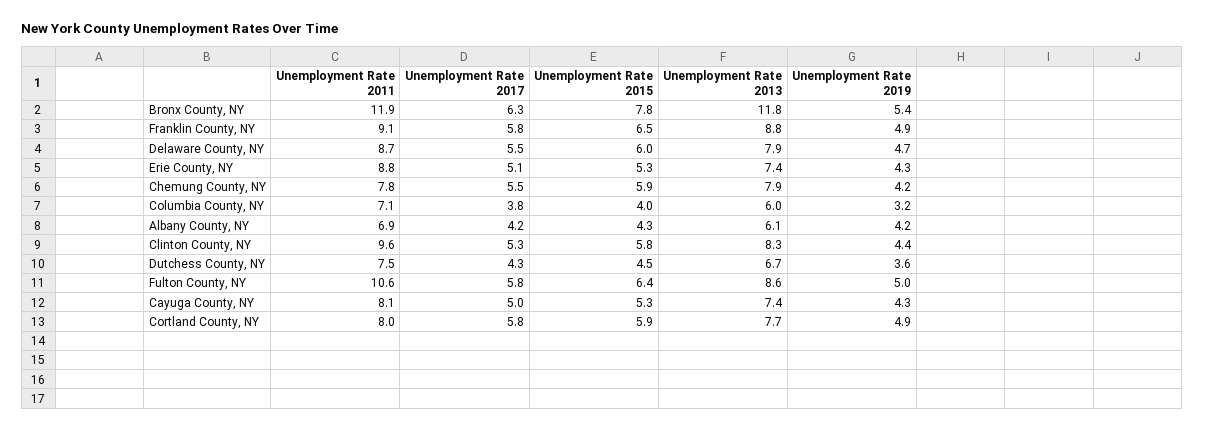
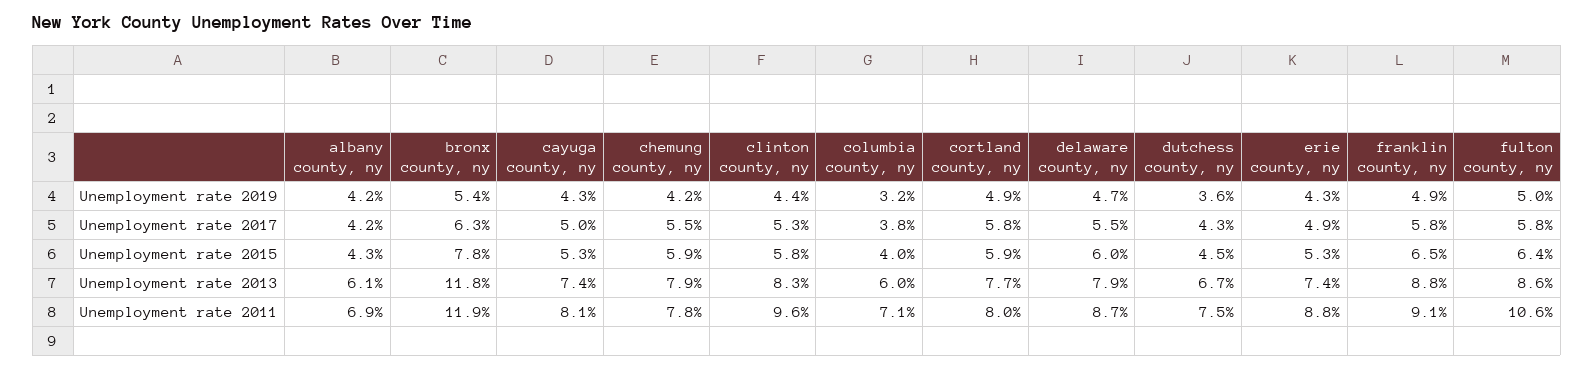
Unemployment Rate 2017, Erie County, NY: 5.1 -> 4.9

